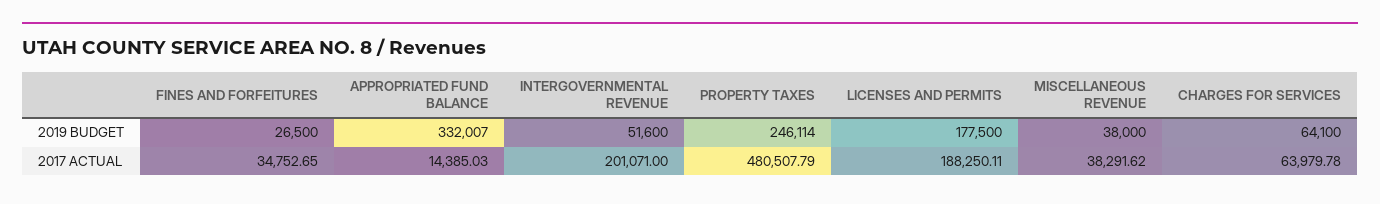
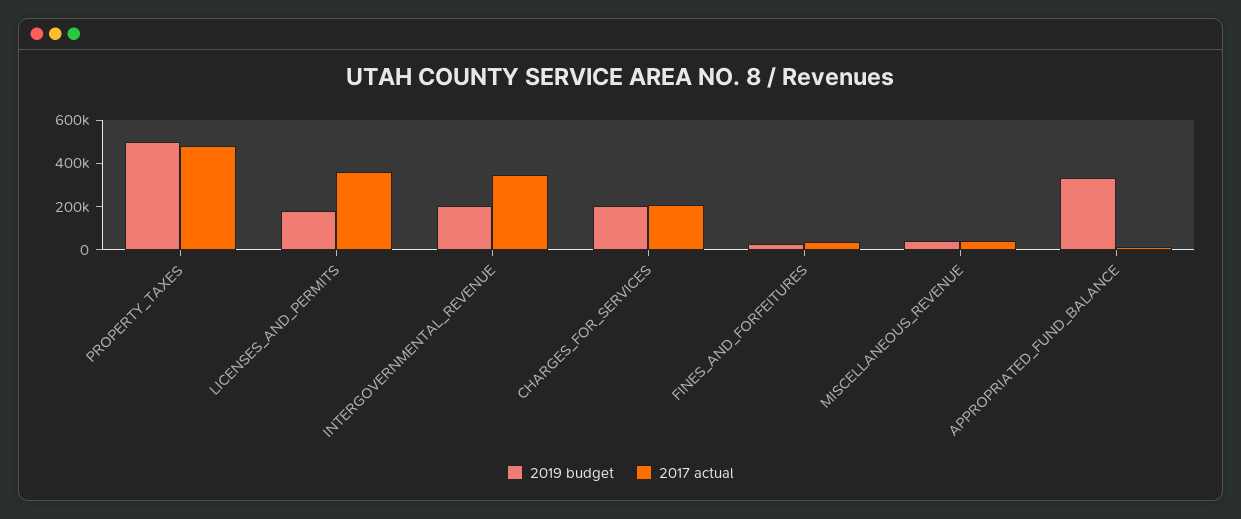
2019 BUDGET, INTERGOVERNMENTAL REVENUE: 51600 -> 200000
2019 BUDGET, PROPERTY TAXES: 246114 -> 500000
2019 BUDGET, CHARGES FOR SERVICES: 64100 -> 200000
2017 ACTUAL, INTERGOVERNMENTAL REVENUE: 201071 -> 350000
2017 ACTUAL, LICENSES AND PERMITS: 188250.11 -> 350000
2017 ACTUAL, CHARGES FOR SERVICES: 63979.78 -> 200000

